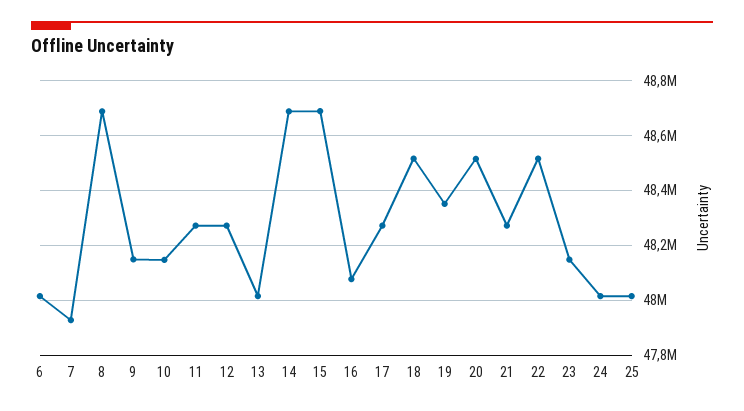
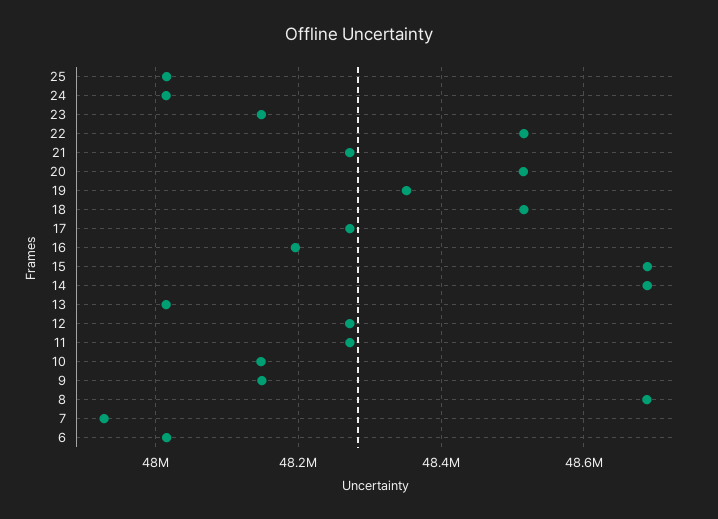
16: 48075000 -> 48200000

